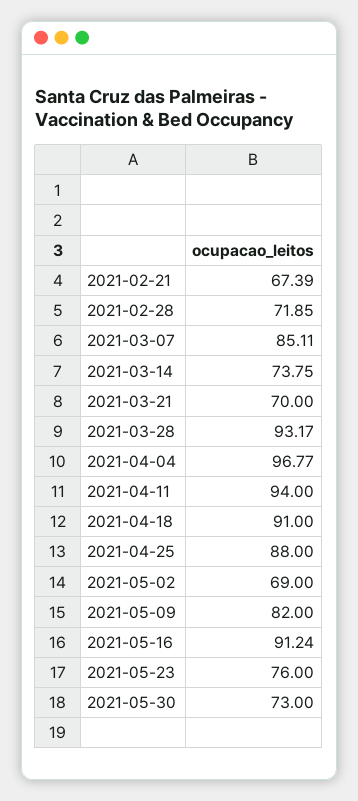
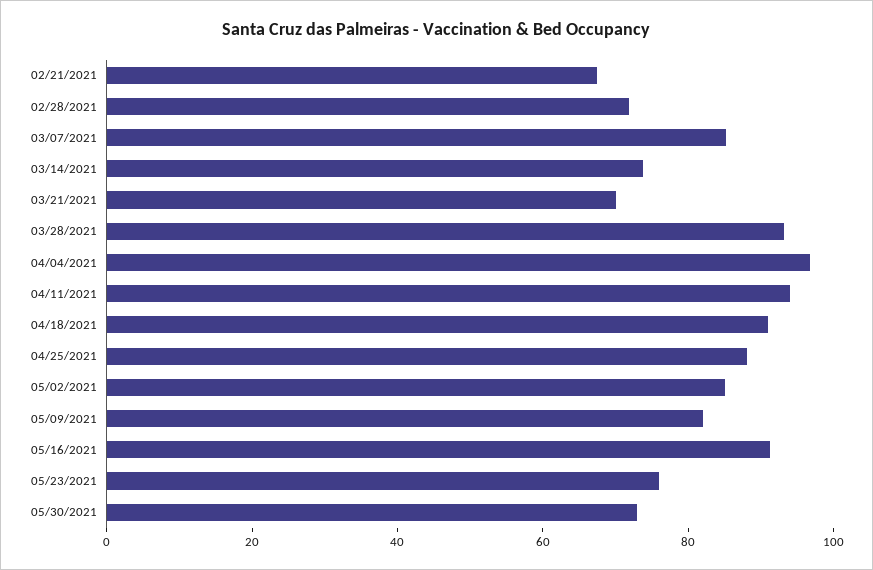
2021-05-02: 69 -> 85

